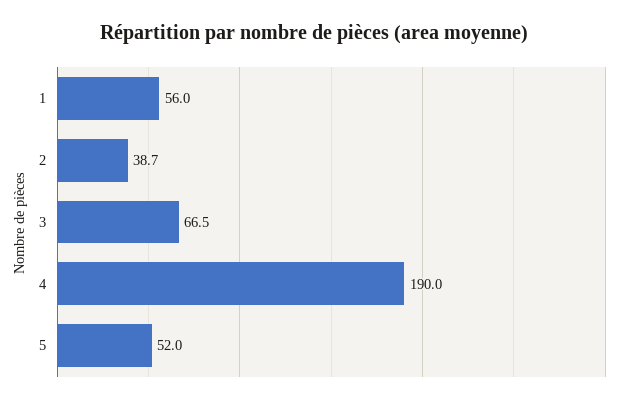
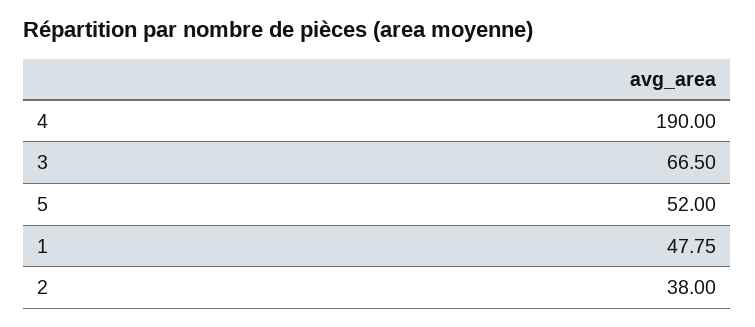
1: 56 -> 47.75
2: 38.7 -> 38

